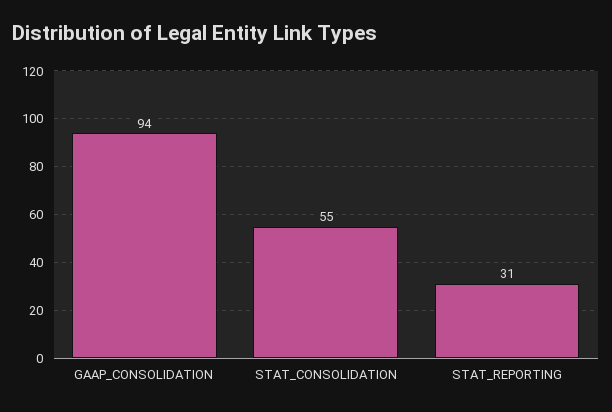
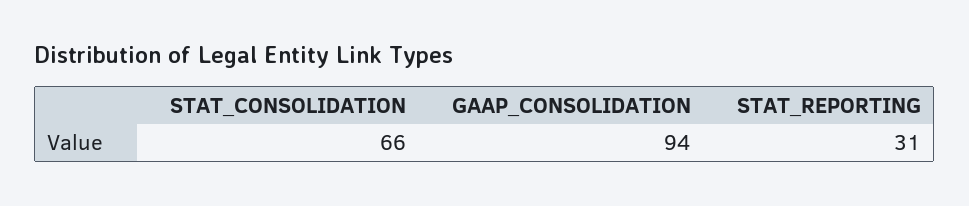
STAT_CONSOLIDATION: 55 -> 66

